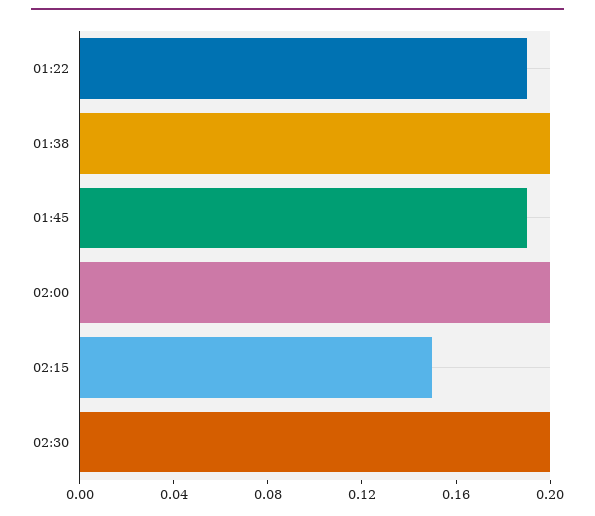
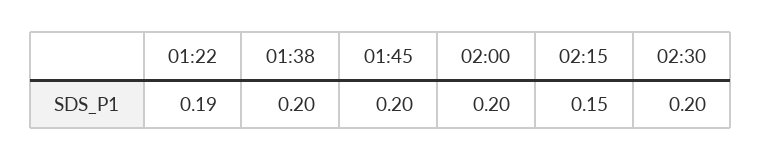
01:45: 0.19 -> 0.2

